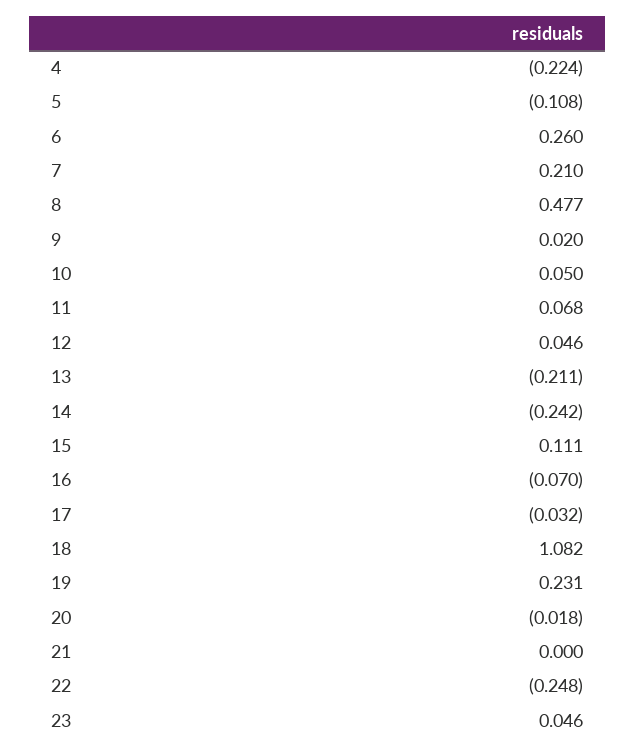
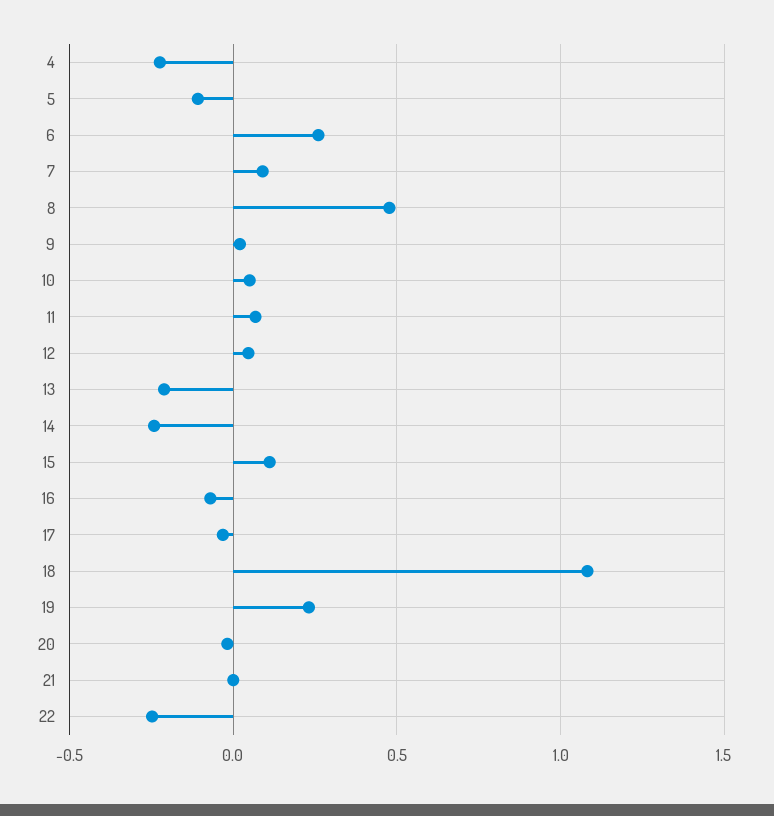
7: 0.21 -> 0.1
23: 0.046 -> none

